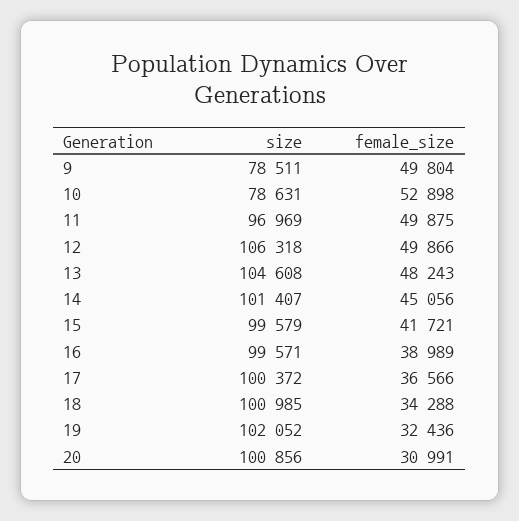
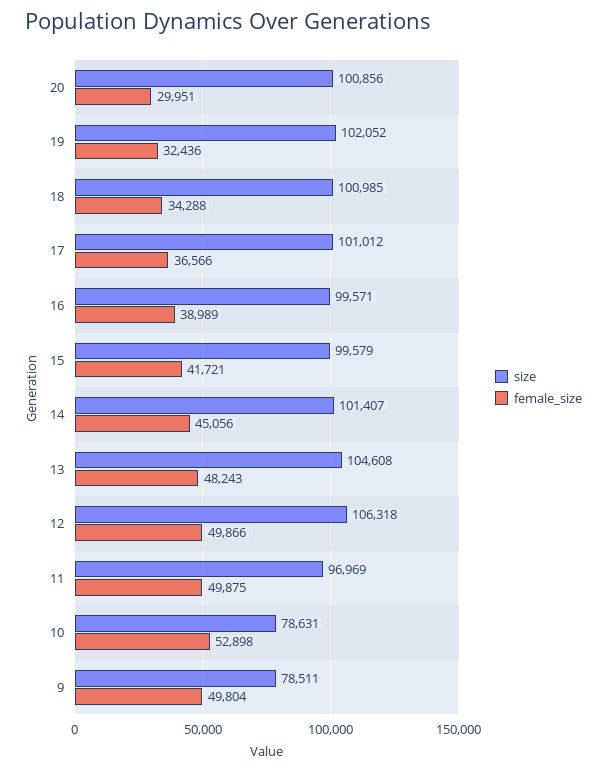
size, 17: 100372 -> 101012
female_size, 20: 30991 -> 29951

